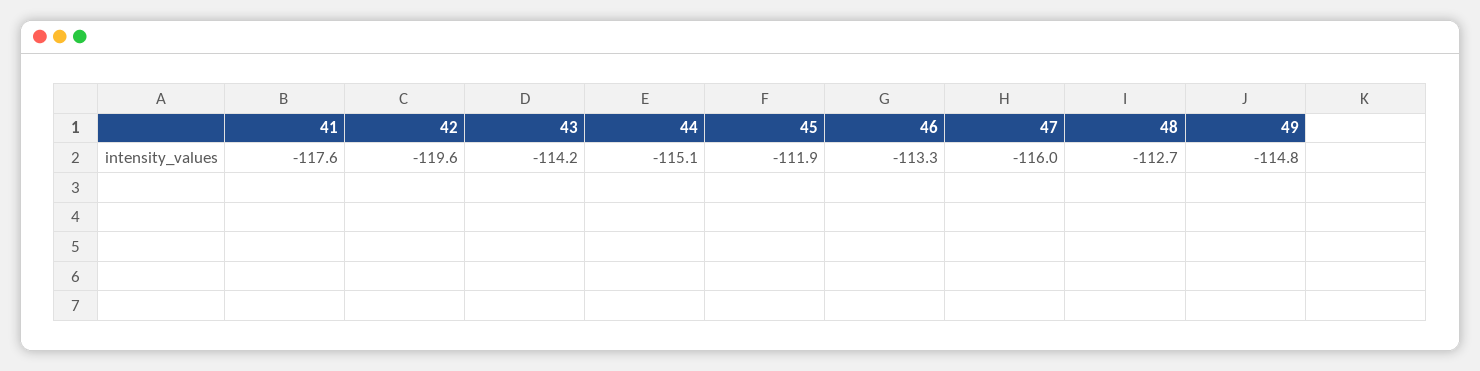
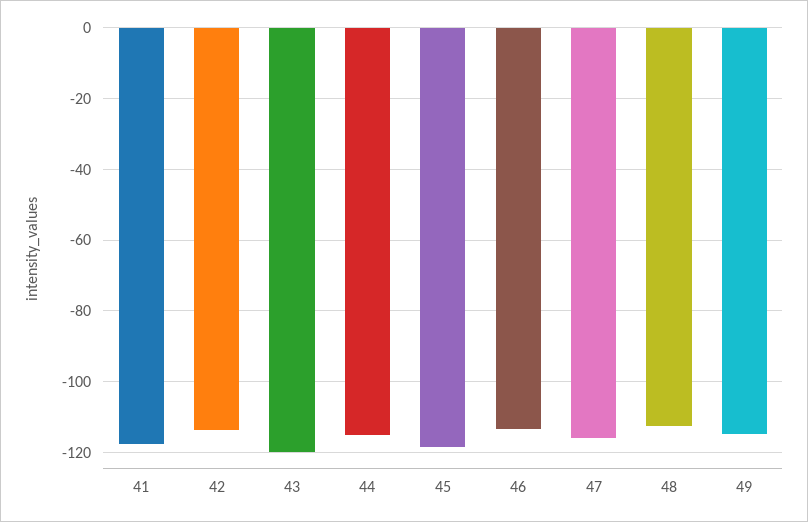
42: -119.6 -> -114
43: -114.2 -> -120
45: -111.9 -> -118

